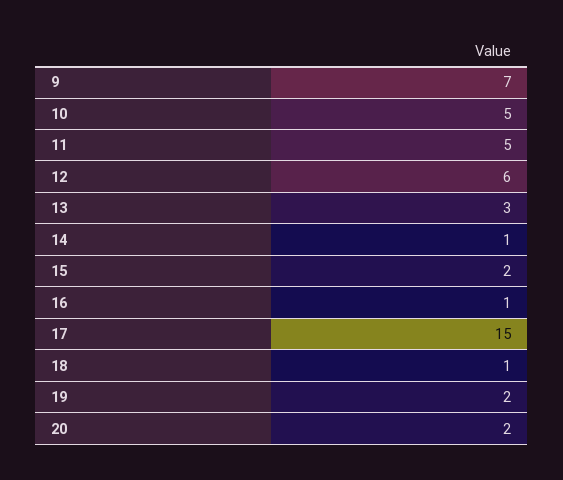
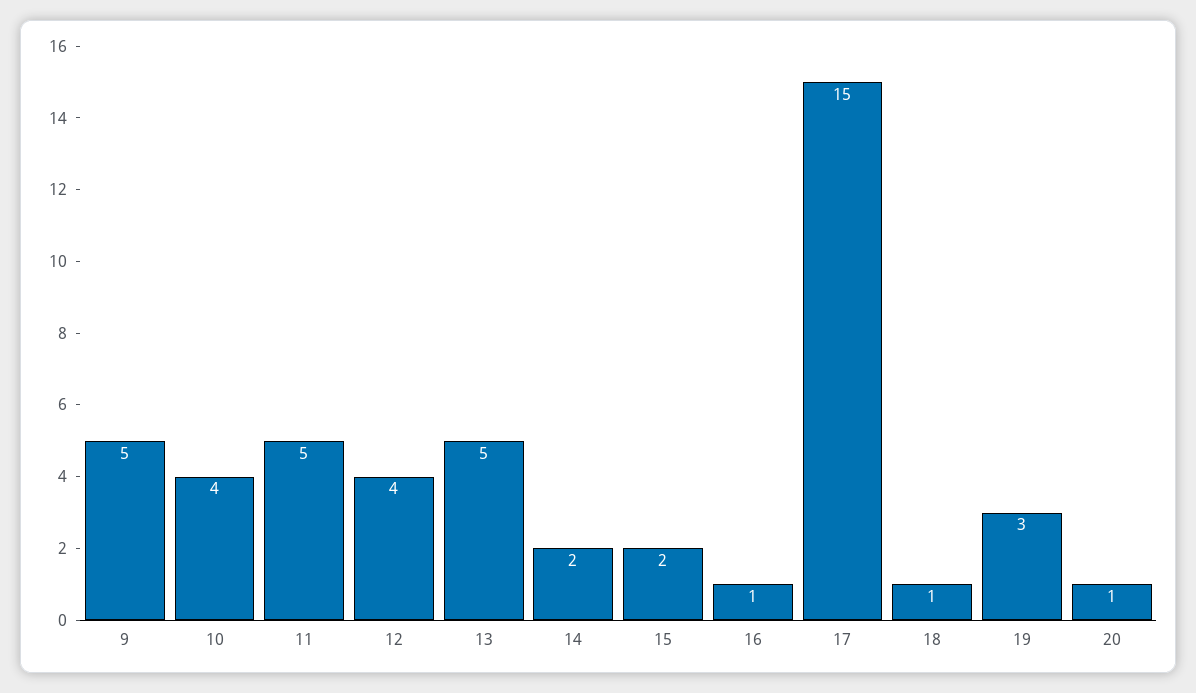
9: 7 -> 5
10: 5 -> 4
12: 6 -> 4
13: 3 -> 5
14: 1 -> 2
19: 2 -> 3
20: 2 -> 1

